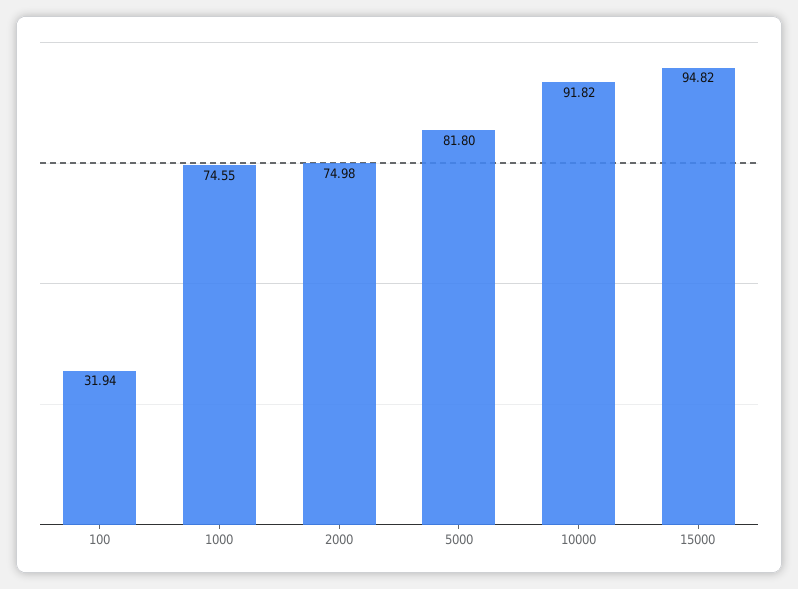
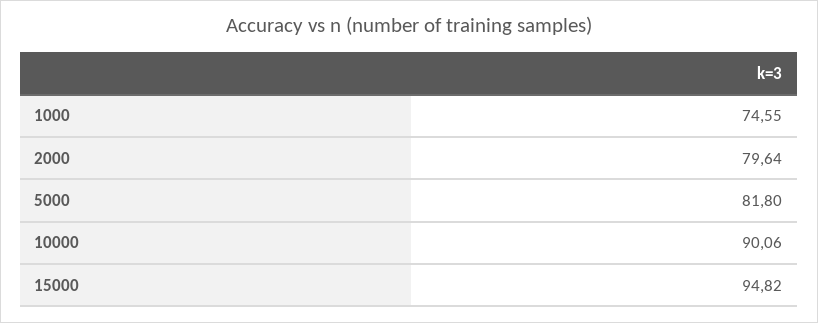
100: 31.94 -> none
2000: 74.98 -> 79.64
10000: 91.82 -> 90.06

